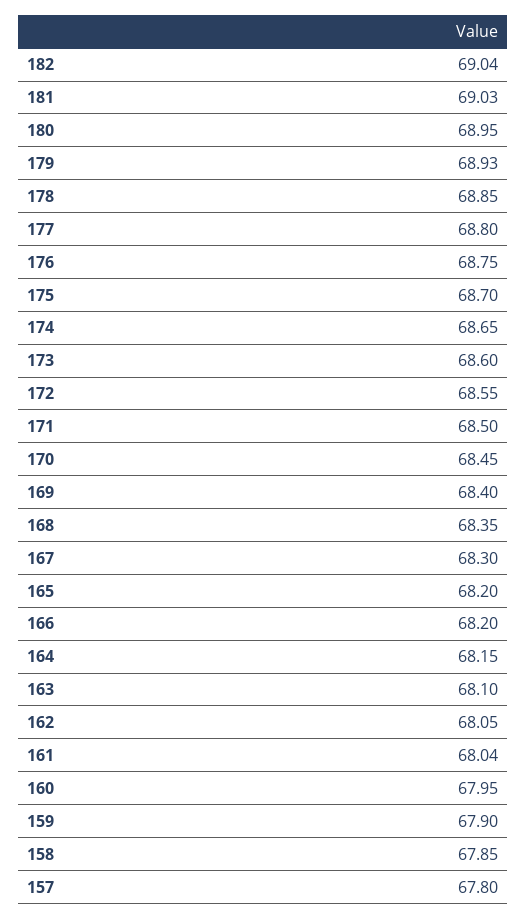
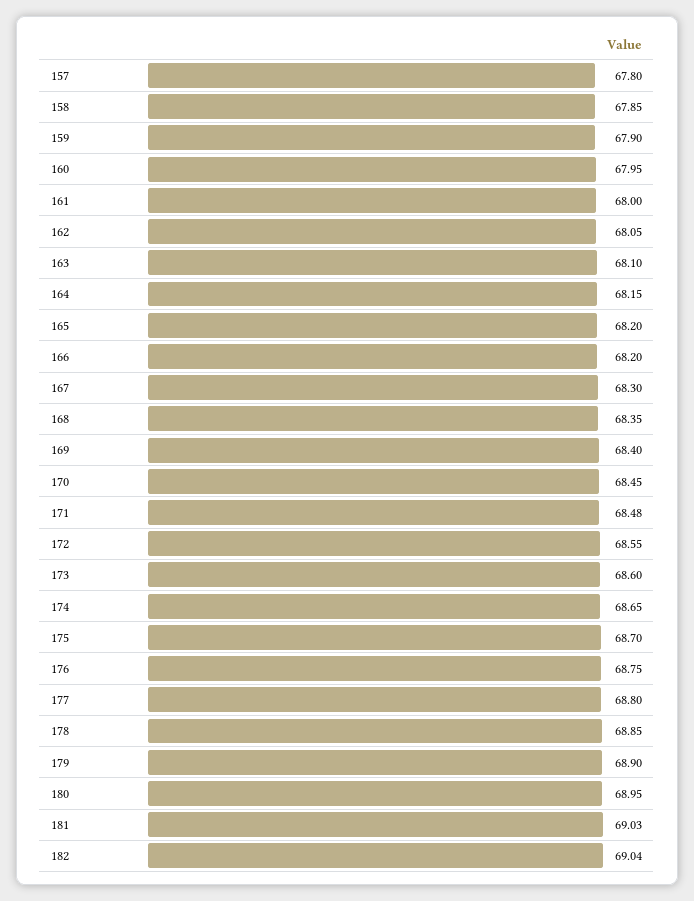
179: 68.93 -> 68.9
171: 68.5 -> 68.48
161: 68.04 -> 68

